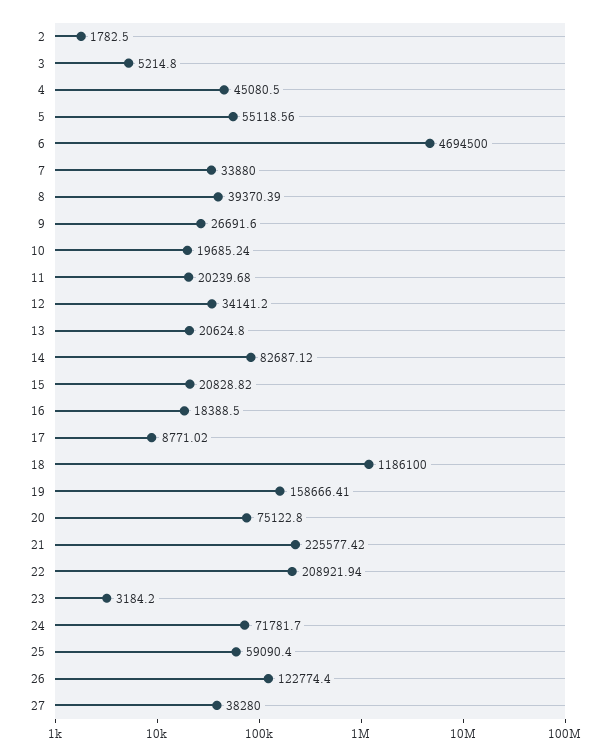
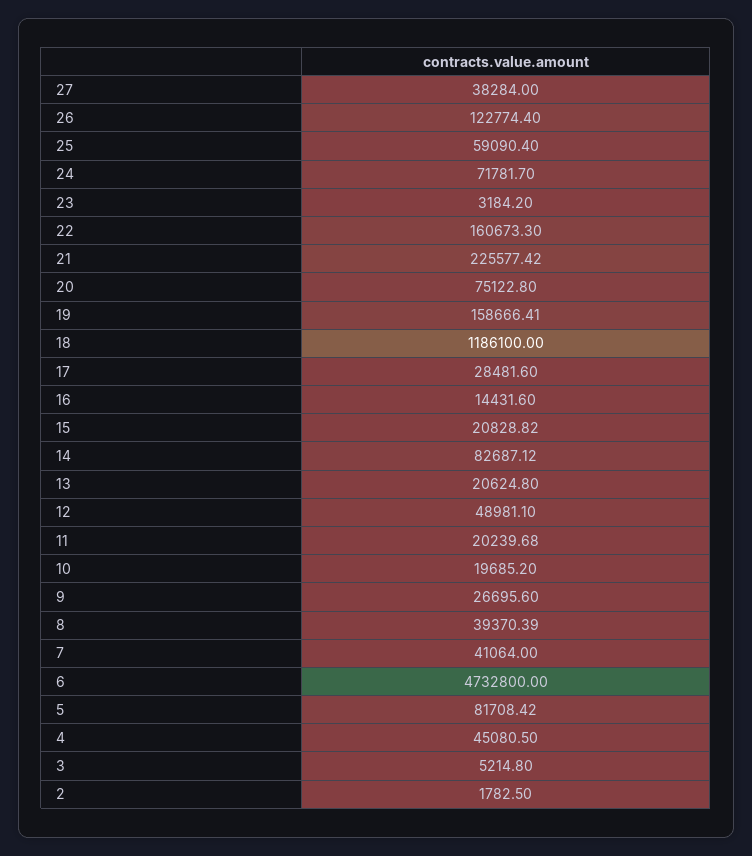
5: 55118.56 -> 81708.42
6: 4694500 -> 4732800
7: 33880 -> 41064
9: 26691.6 -> 26695.6
10: 19685.24 -> 19685.2
12: 34141.2 -> 48981.1
16: 18388.5 -> 14431.6
17: 8771.02 -> 28481.6
22: 208921.94 -> 160673.3
27: 38280 -> 38284

